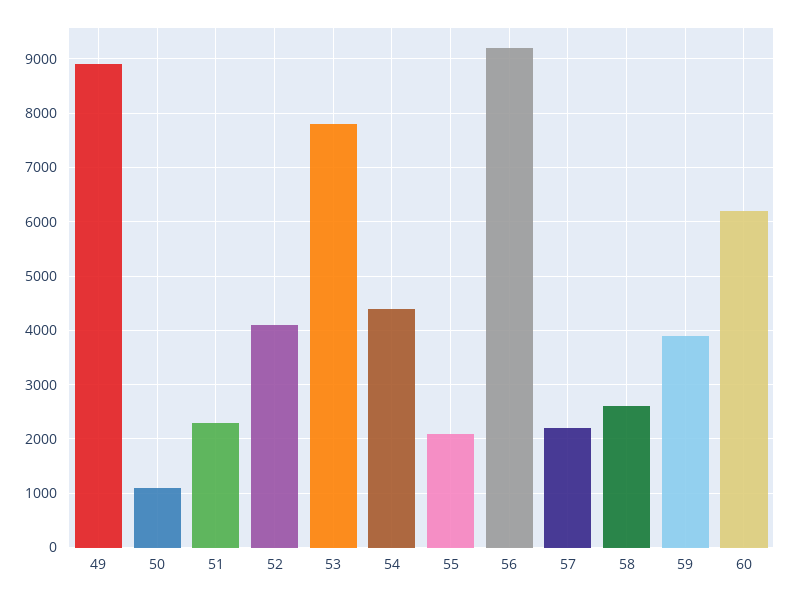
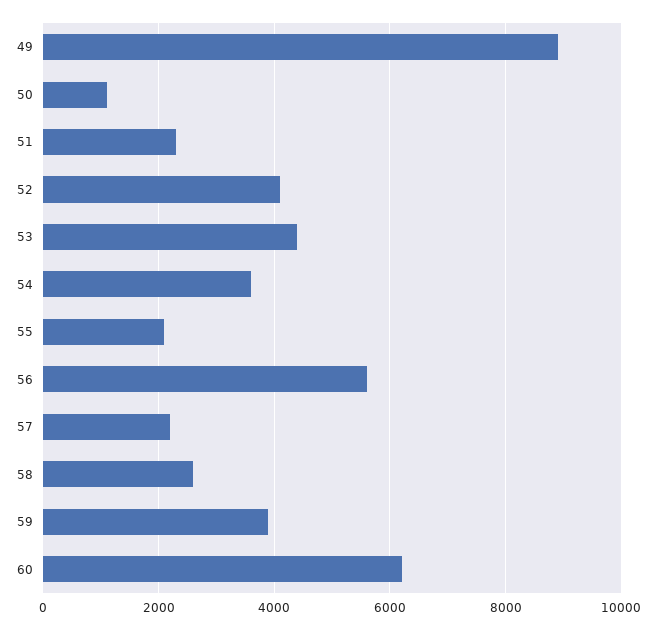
53: 7800 -> 4400
54: 4400 -> 3600
56: 9200 -> 5600

